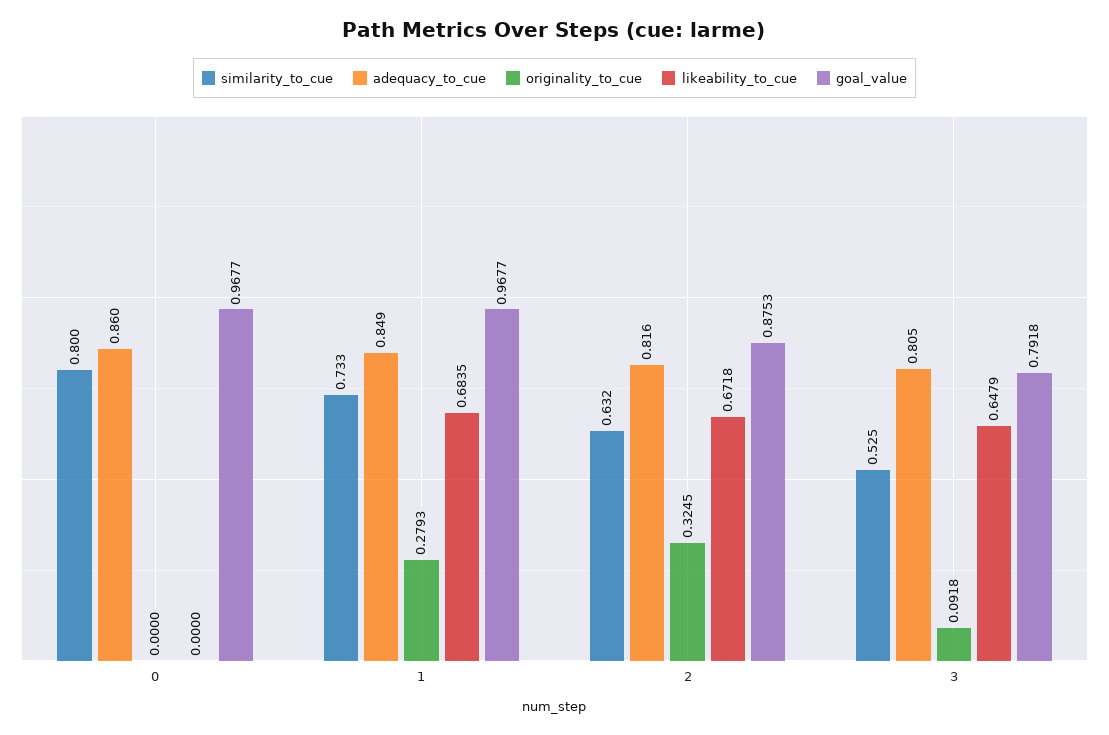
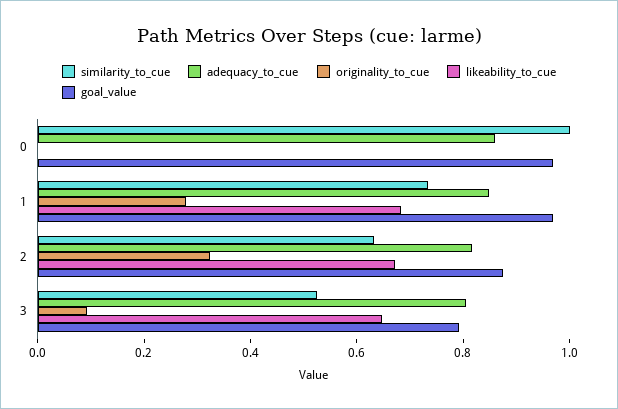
similarity_to_cue, 0: 0.8 -> 1

